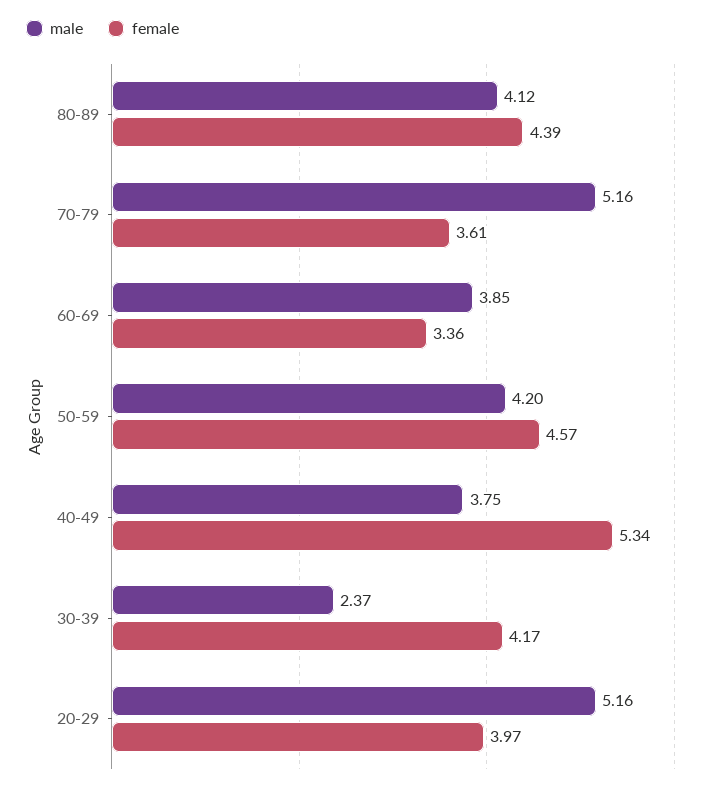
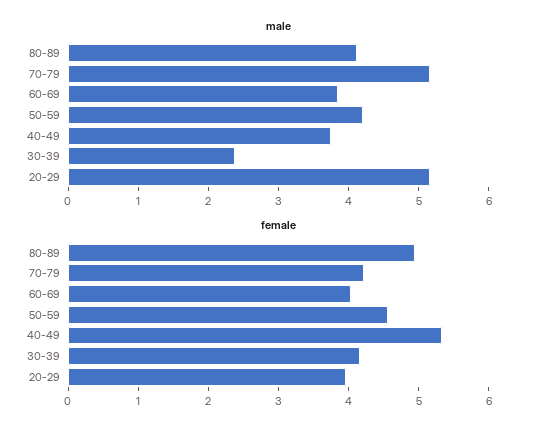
female, 80-89: 4.39 -> 5
female, 70-79: 3.61 -> 4.2
female, 60-69: 3.36 -> 4

